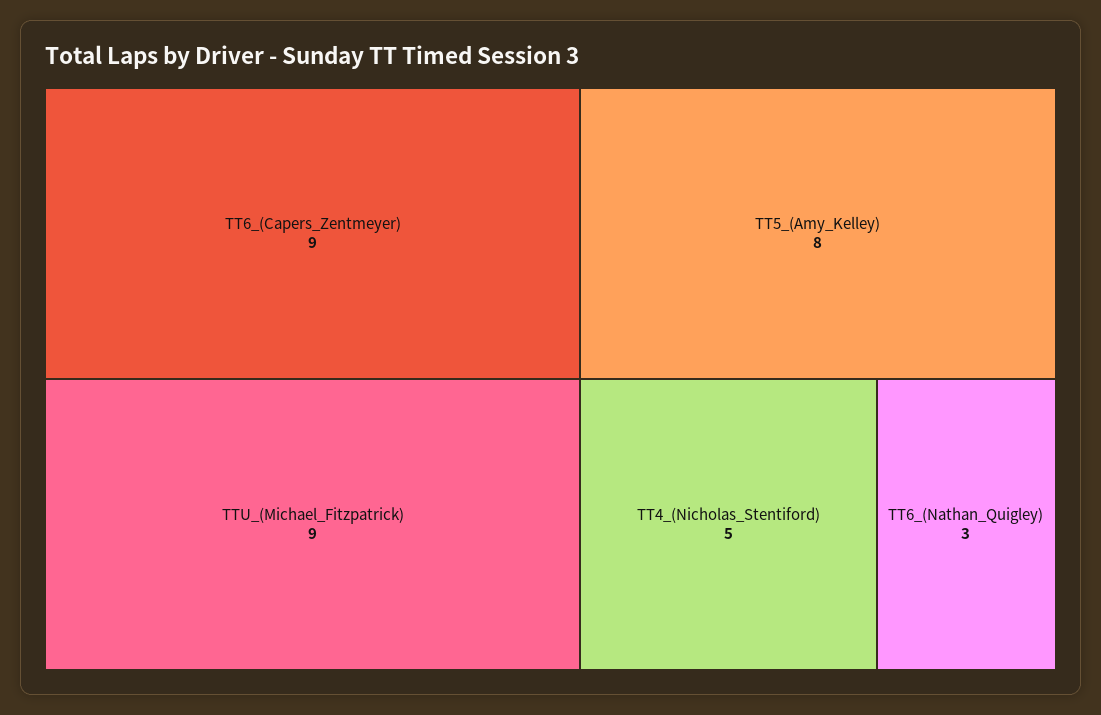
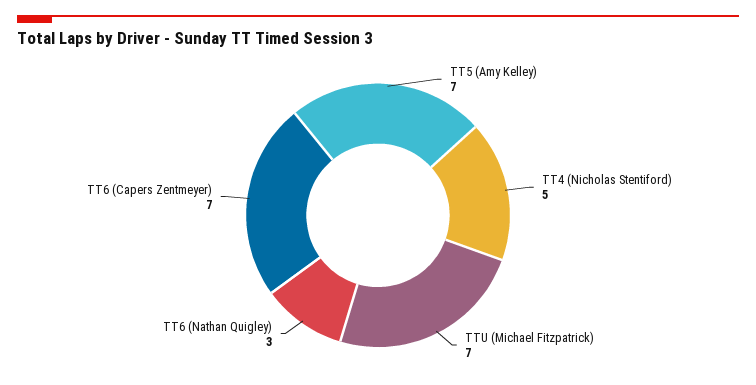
TT6_(Capers_Zentmeyer): 9 -> 7
TTU_(Michael_Fitzpatrick): 9 -> 7
TT5_(Amy_Kelley): 8 -> 7

